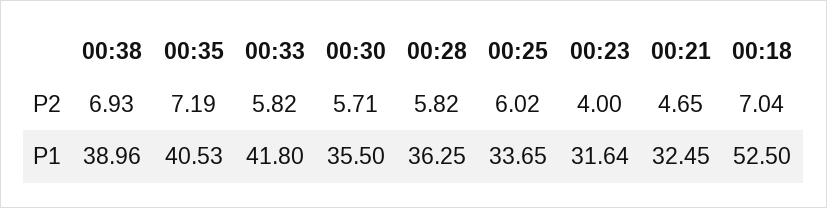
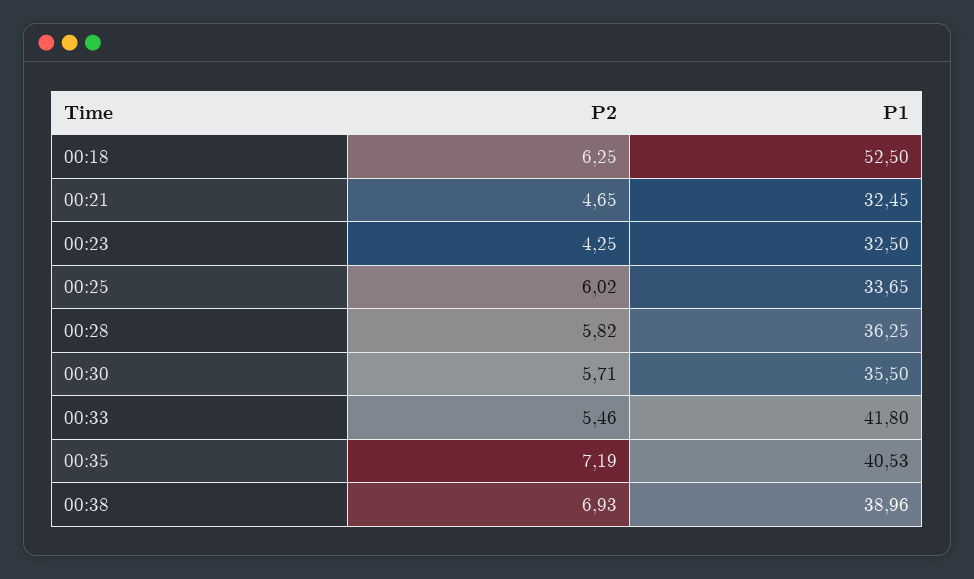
00:33, P2: 5.82 -> 5.46
00:23, P2: 4 -> 4.25
00:18, P2: 7.04 -> 6.25
00:23, P1: 31.64 -> 32.5

